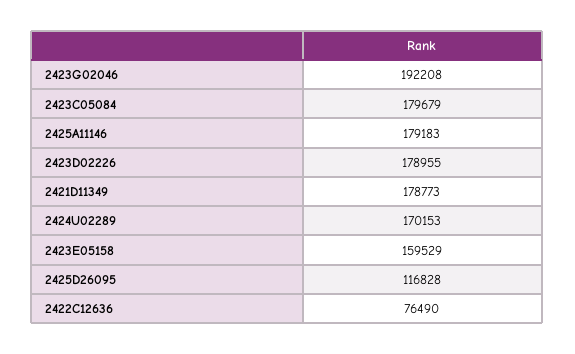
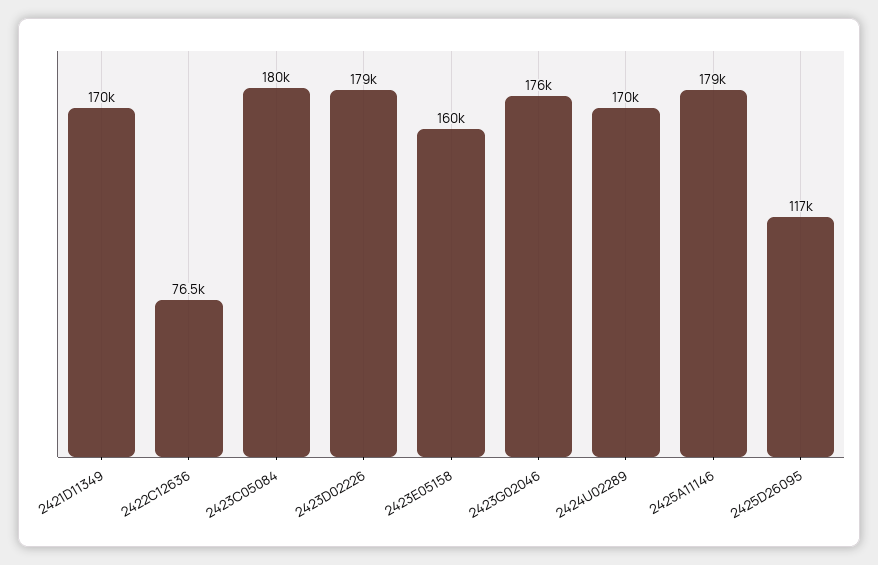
2423G02046: 192208 -> 176000
2421D11349: 178773 -> 170000

